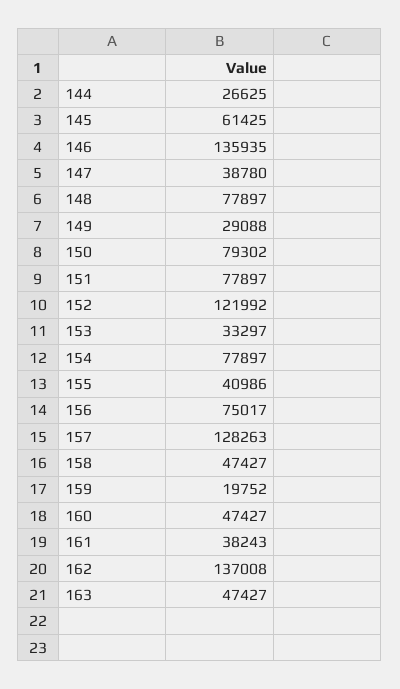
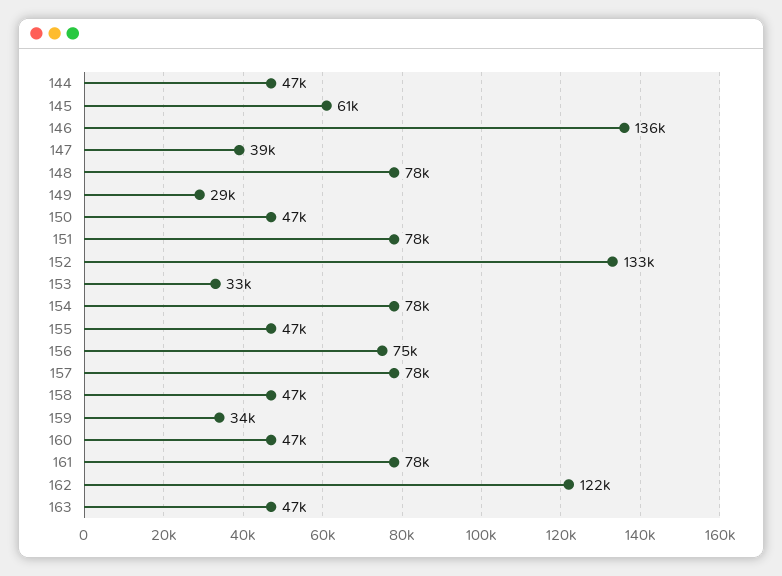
144: 26625 -> 47000
150: 79302 -> 47000
152: 121992 -> 133000
155: 40986 -> 47000
157: 128263 -> 78000
159: 19752 -> 34000
161: 38243 -> 78000
162: 137008 -> 122000

